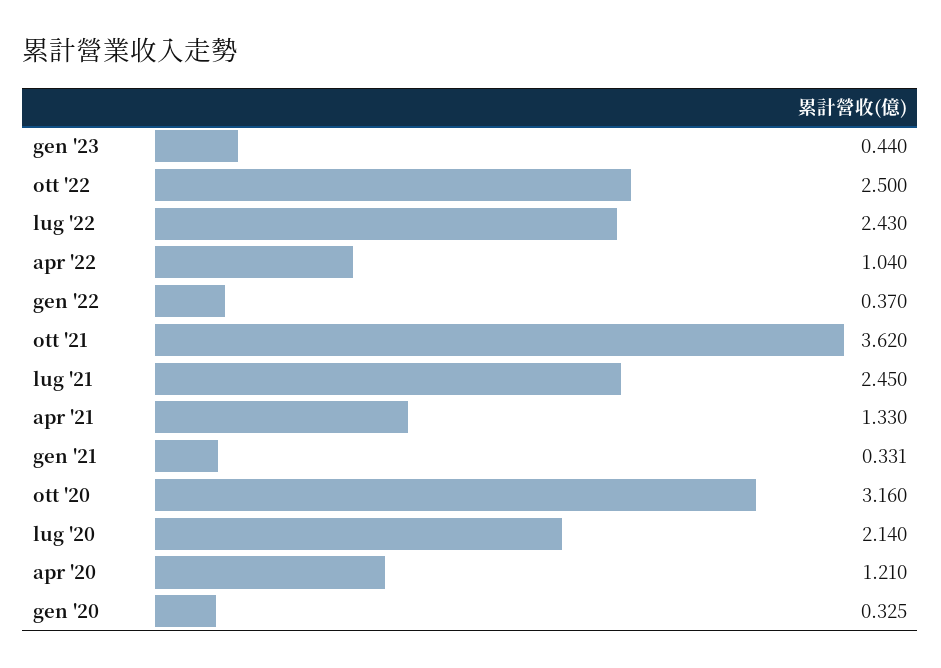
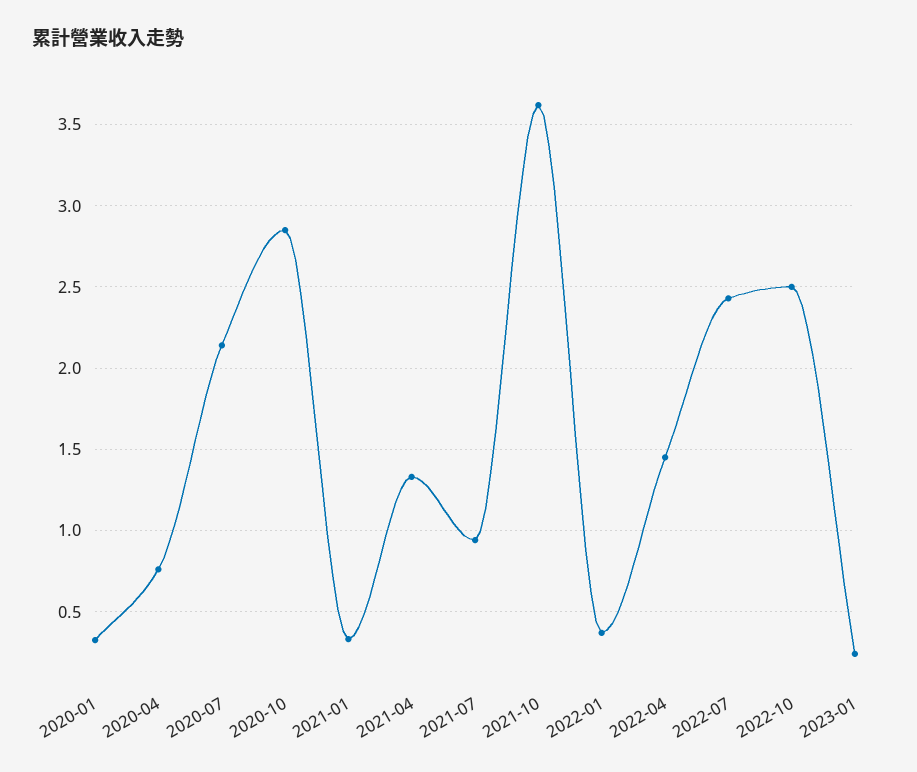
gen '23: 0.44 -> 0.25
apr '22: 1.04 -> 1.45
lug '21: 2.45 -> 0.95
ott '20: 3.16 -> 2.85
apr '20: 1.21 -> 0.75

